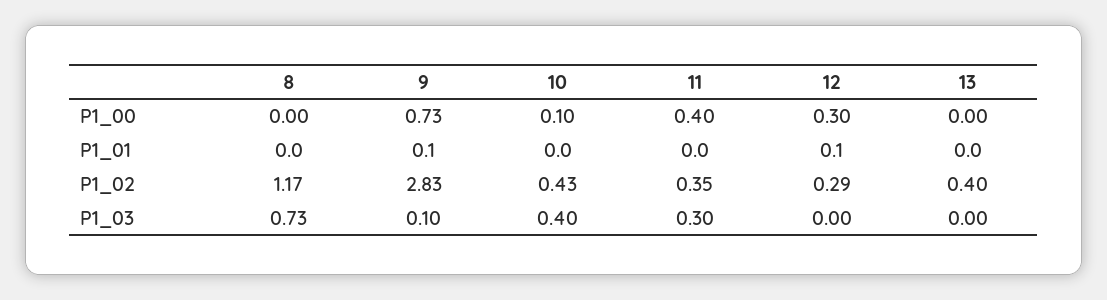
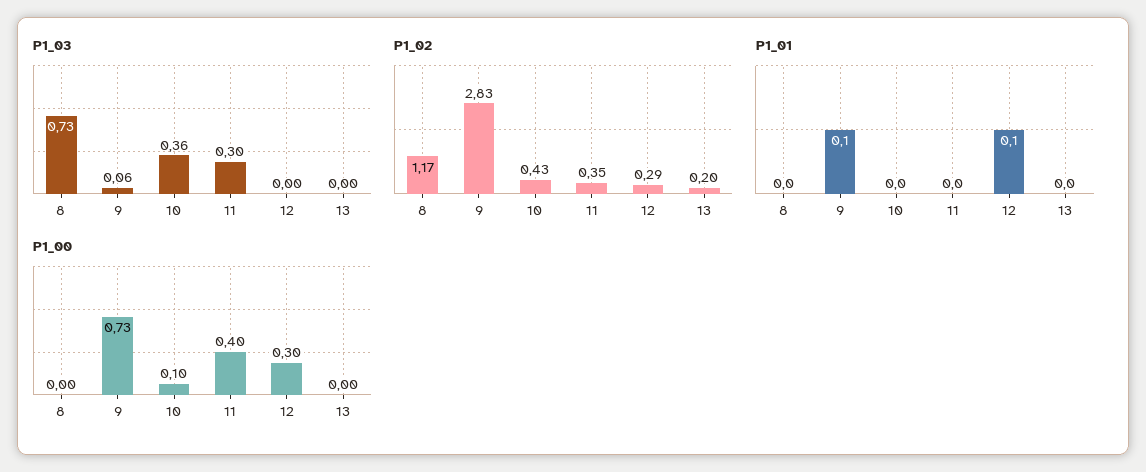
P1_02, 13: 0.4 -> 0.2
P1_03, 9: 0.1 -> 0.06
P1_03, 10: 0.4 -> 0.36

